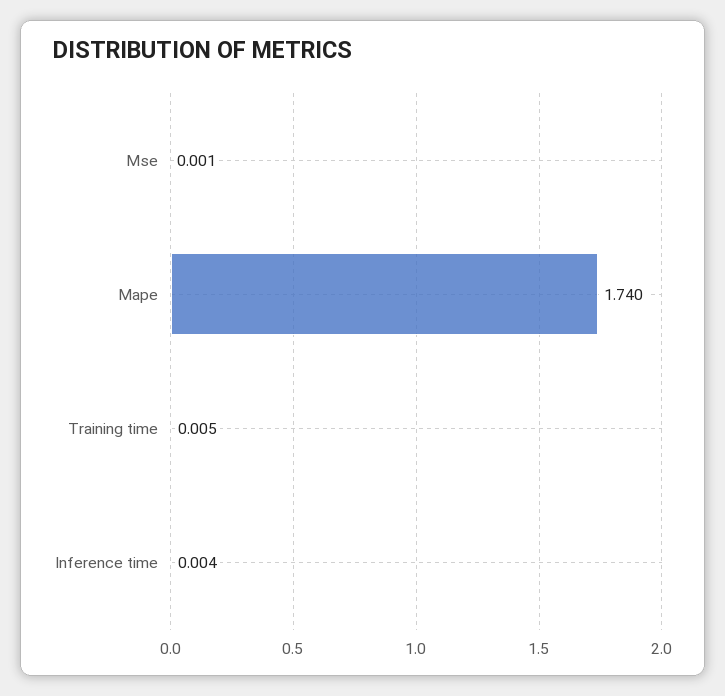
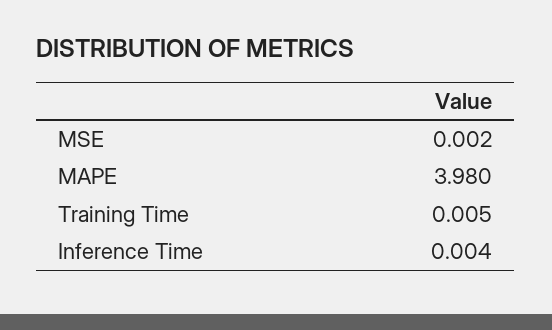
Mse: 0.001 -> 0.002
Mape: 1.74 -> 3.98

